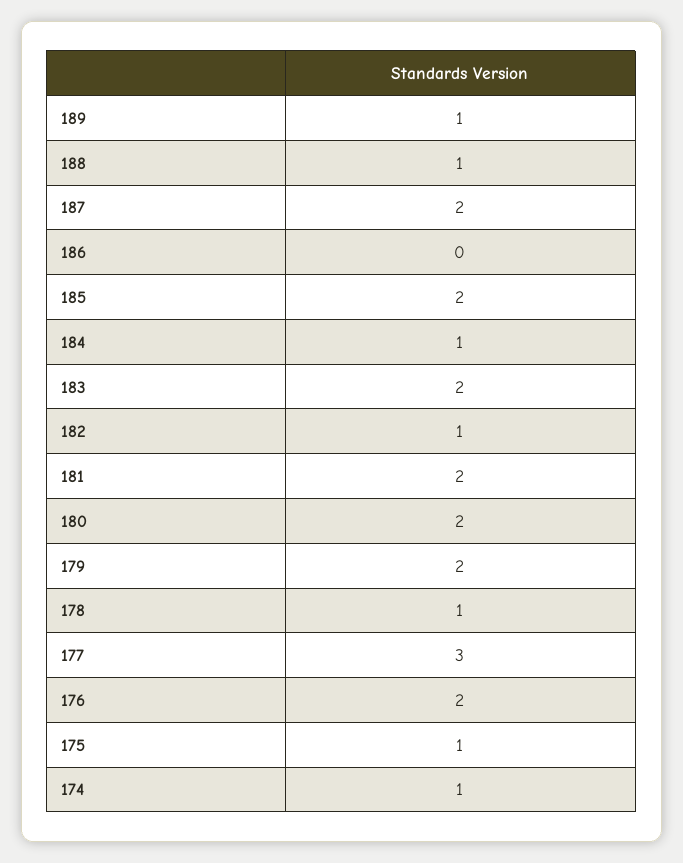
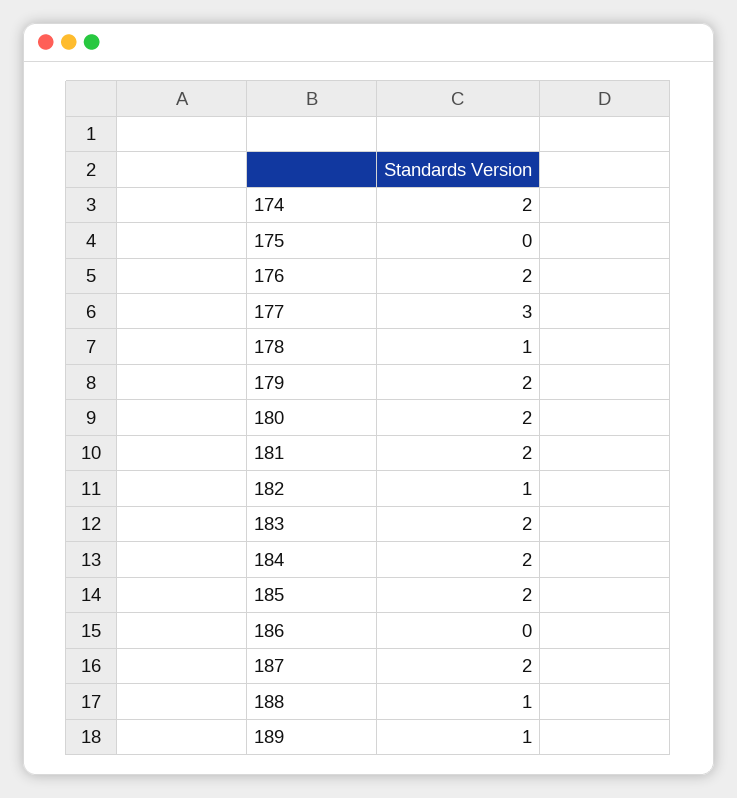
184: 1 -> 2
175: 1 -> 0
174: 1 -> 2

